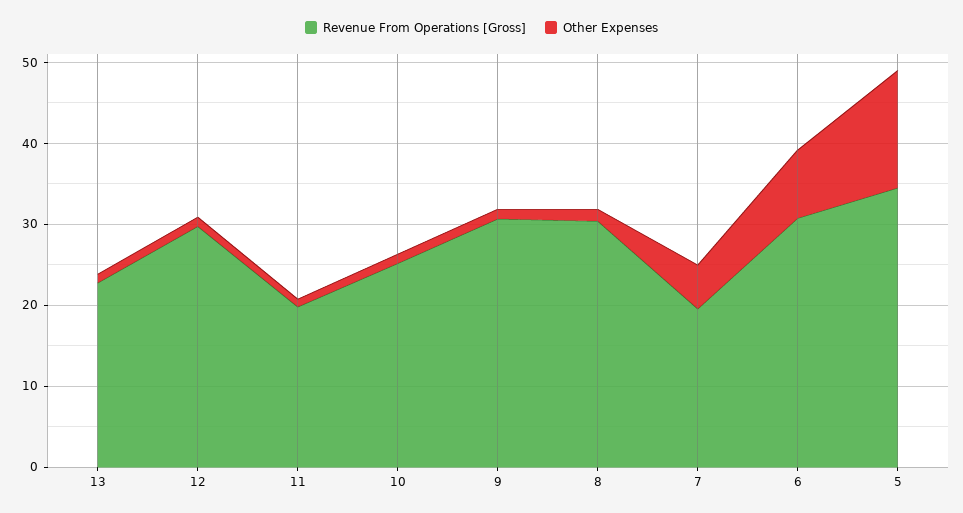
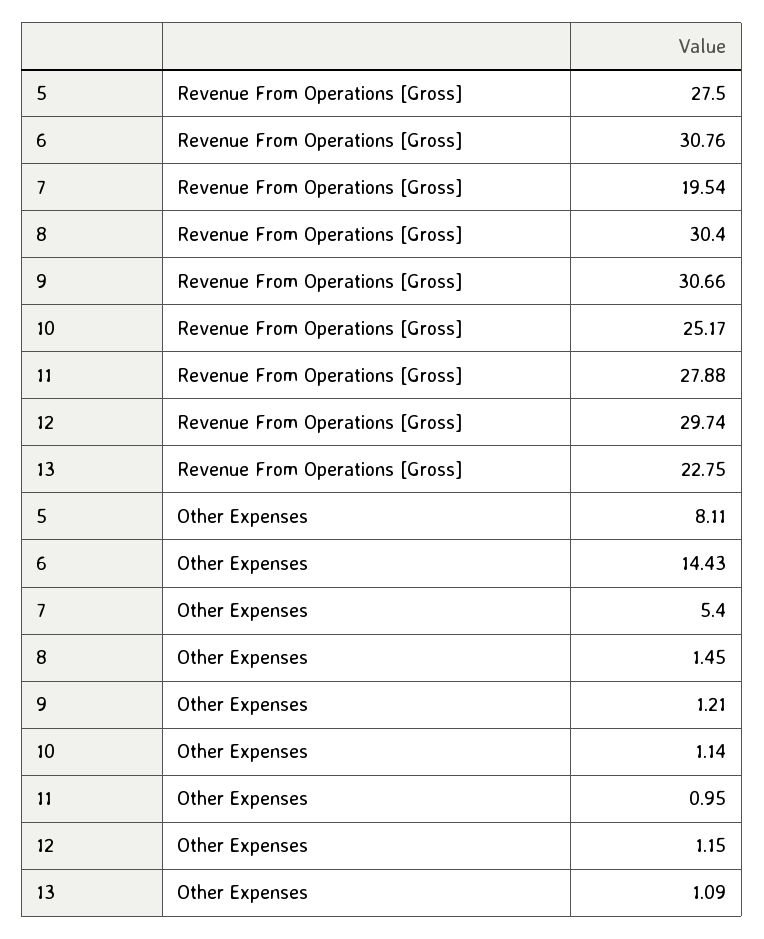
Revenue From Operations [Gross], 11: 20 -> 27.88
Other Expenses, 6: 8 -> 14.43
Revenue From Operations [Gross], 5: 34 -> 27.5
Other Expenses, 5: 14 -> 8.11

